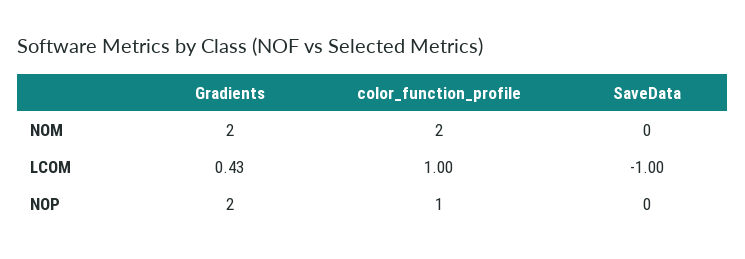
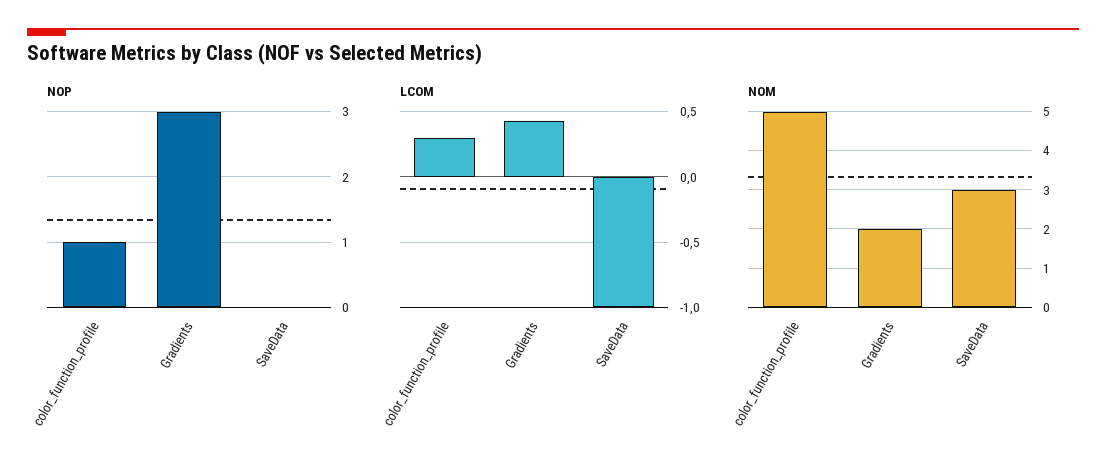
NOM, color_function_profile: 2 -> 5
NOM, SaveData: 0 -> 3
LCOM, color_function_profile: 1 -> 0.3
NOP, Gradients: 2 -> 3

